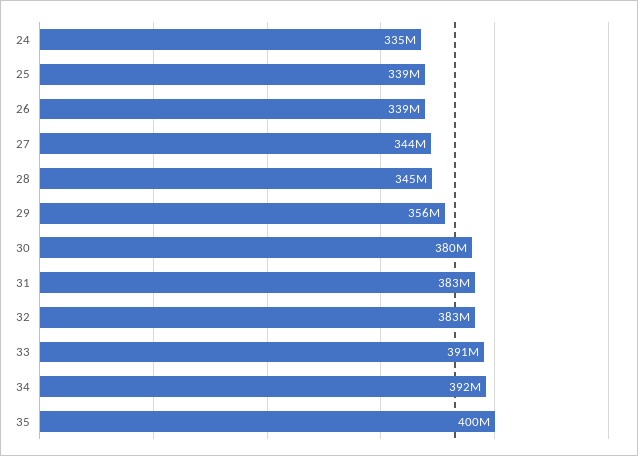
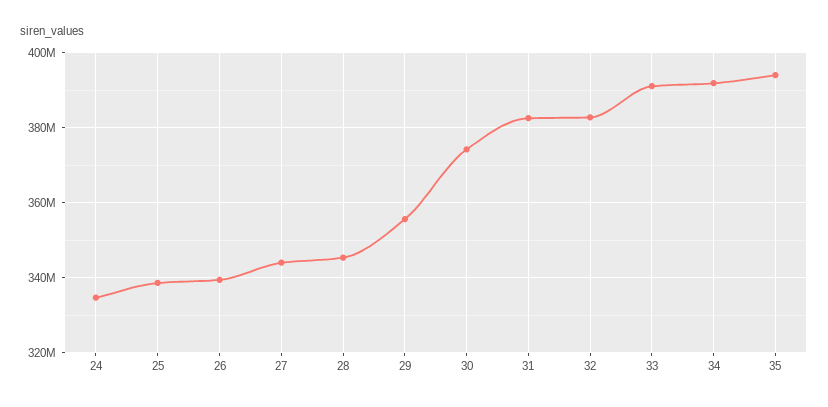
30: 380000000 -> 374000000
35: 400000000 -> 394000000

